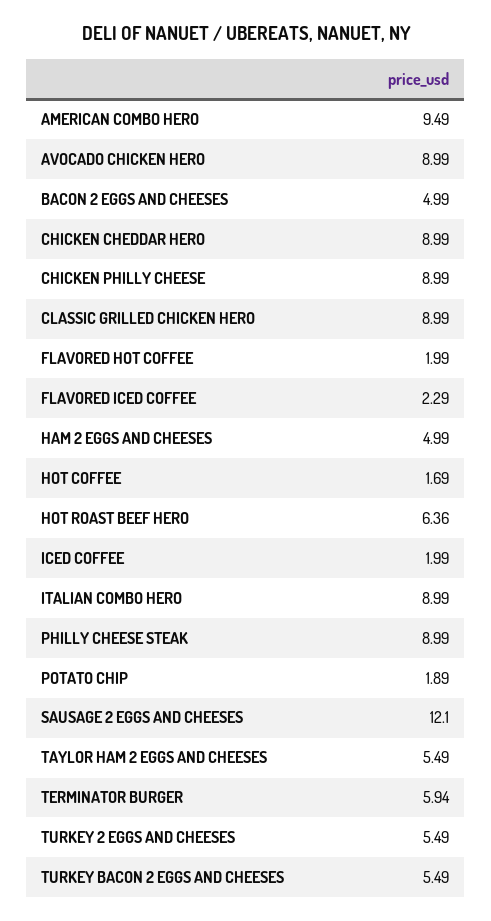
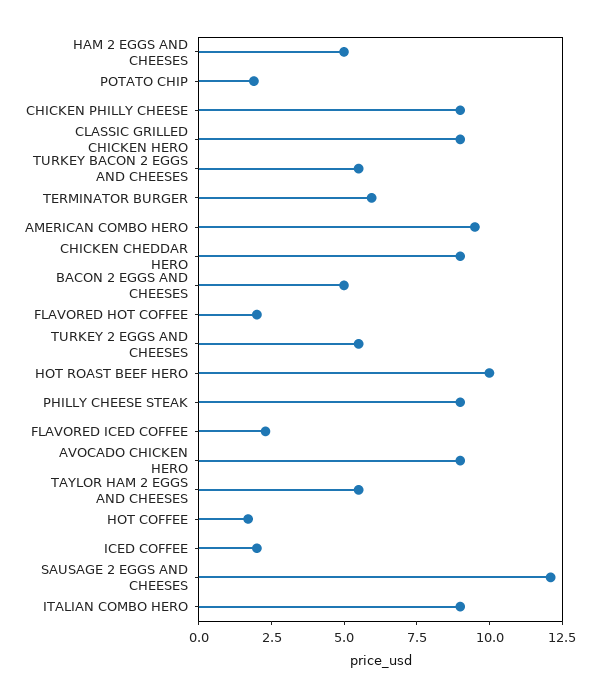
HOT ROAST BEEF HERO: 6.36 -> 10

